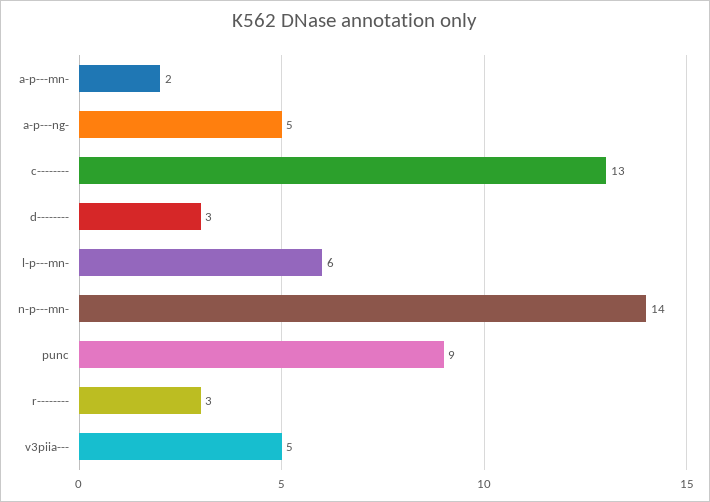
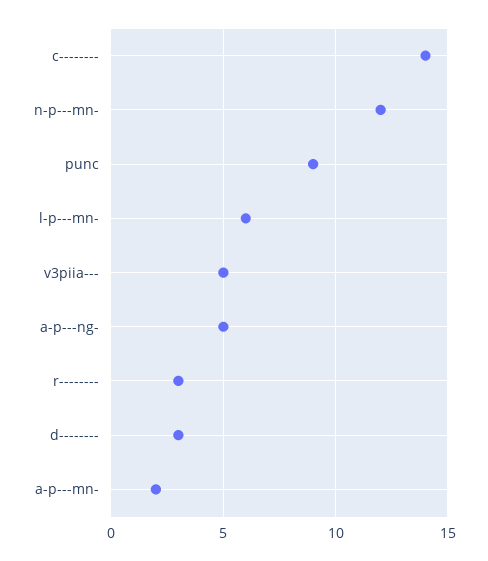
c--------: 13 -> 14
n-p---mn-: 14 -> 12

